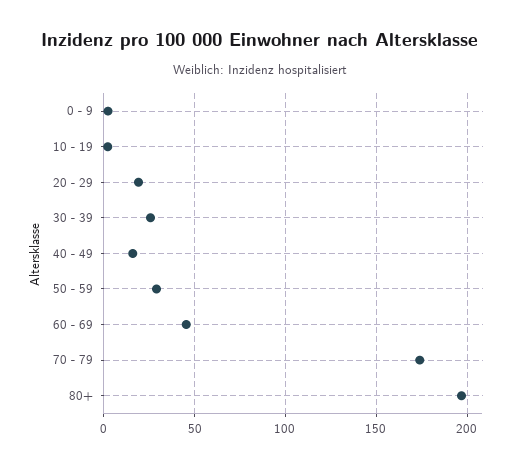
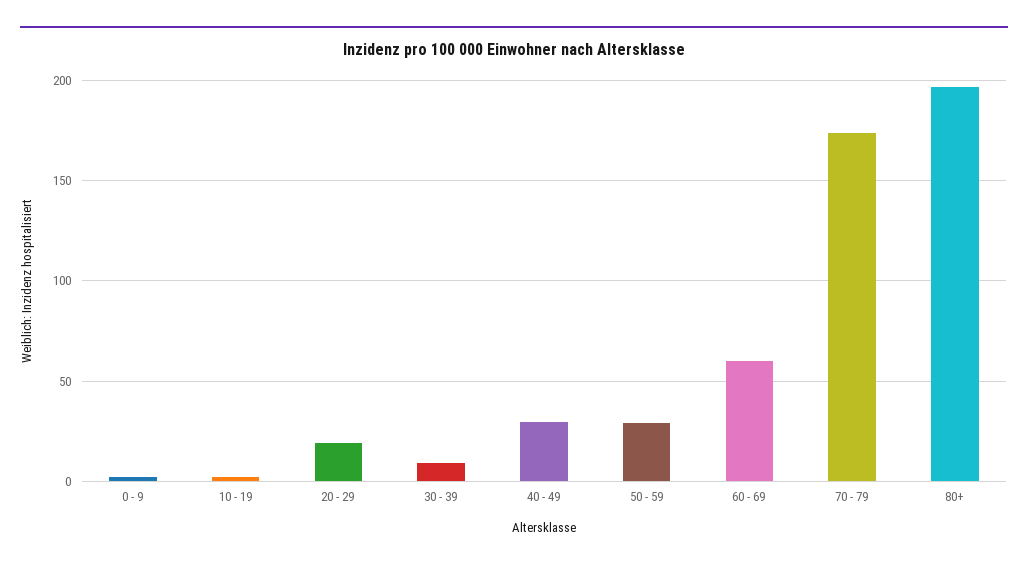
30 - 39: 25 -> 10
40 - 49: 15 -> 30
60 - 69: 45 -> 60

